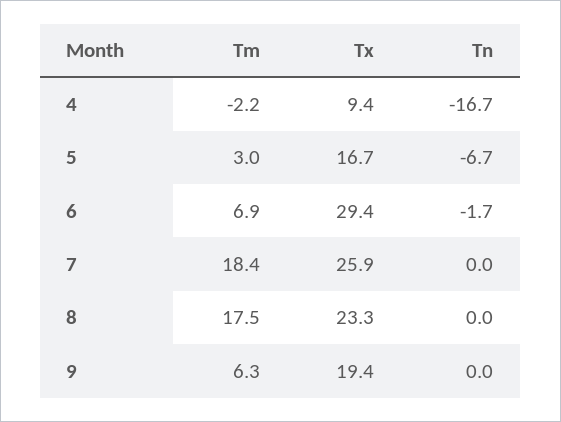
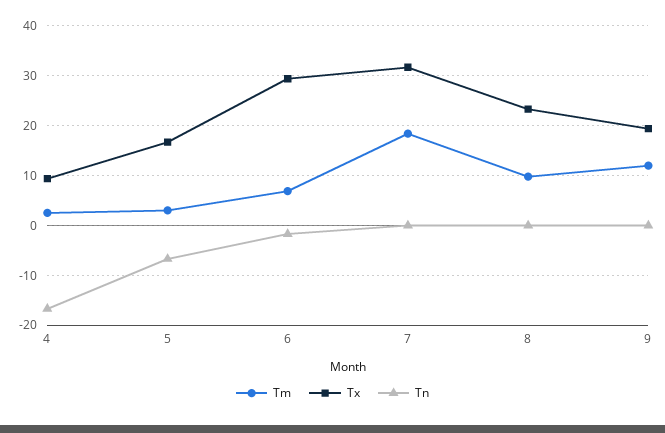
Tm, 4: -2.2 -> 2
Tx, 7: 25.9 -> 32
Tm, 8: 17.5 -> 10
Tm, 9: 6.3 -> 12

